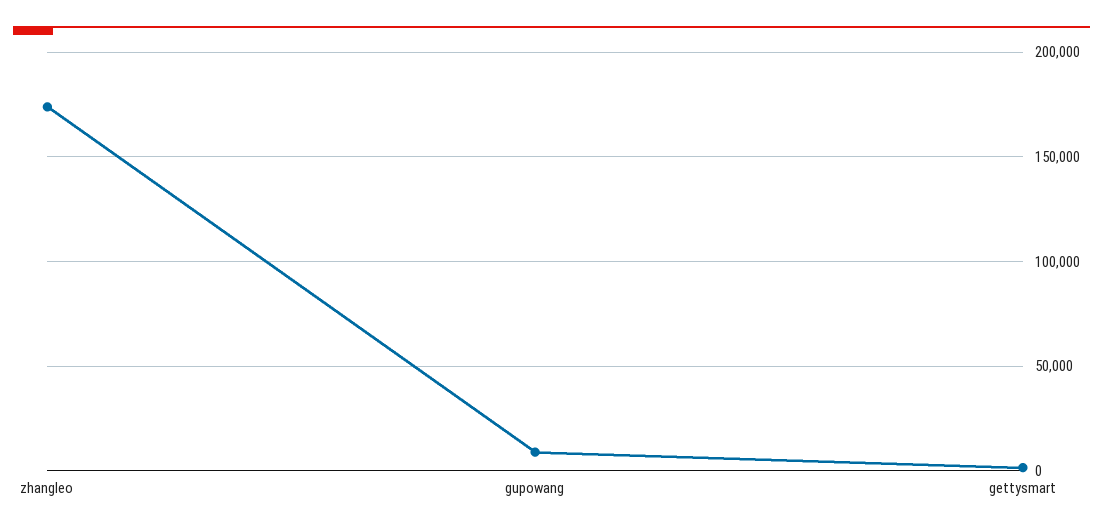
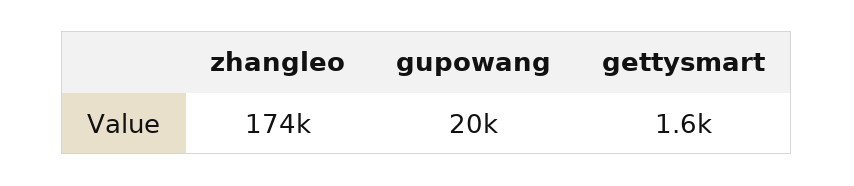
gupowang: 10000 -> 20000

